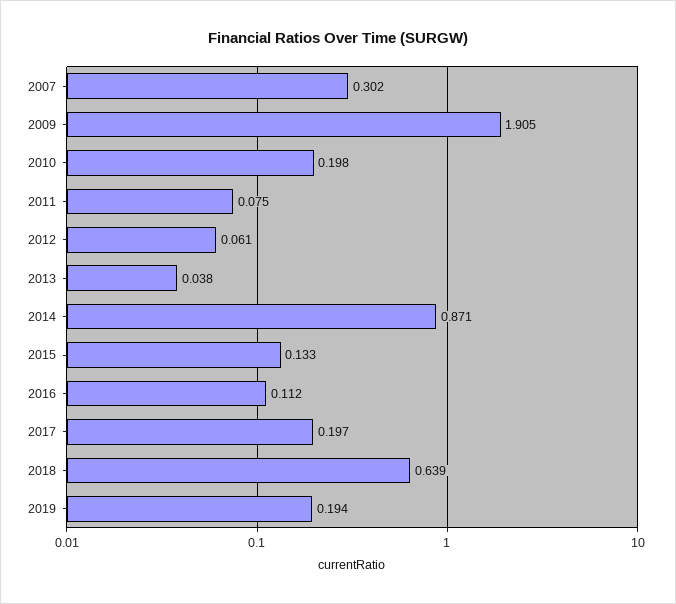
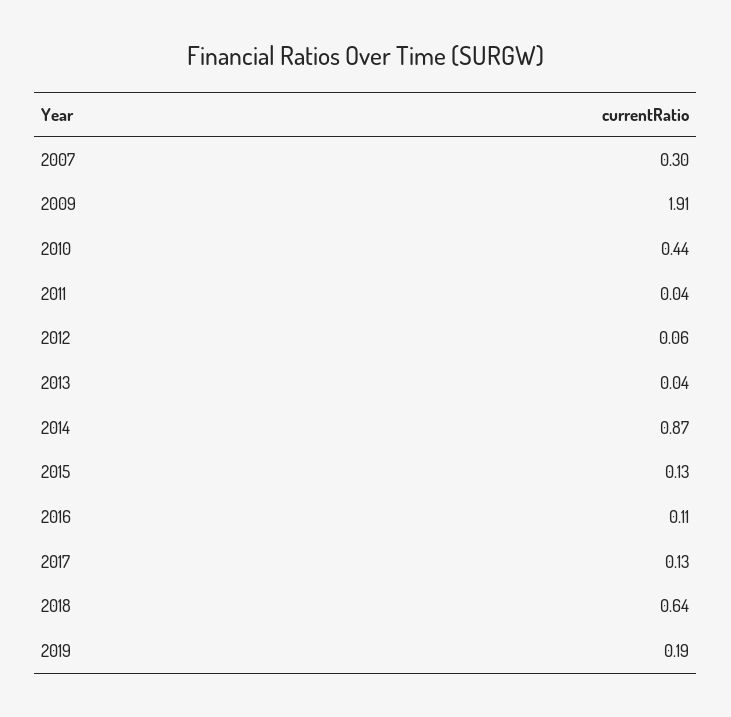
2010: 0.198 -> 0.44
2011: 0.075 -> 0.04
2017: 0.197 -> 0.13

